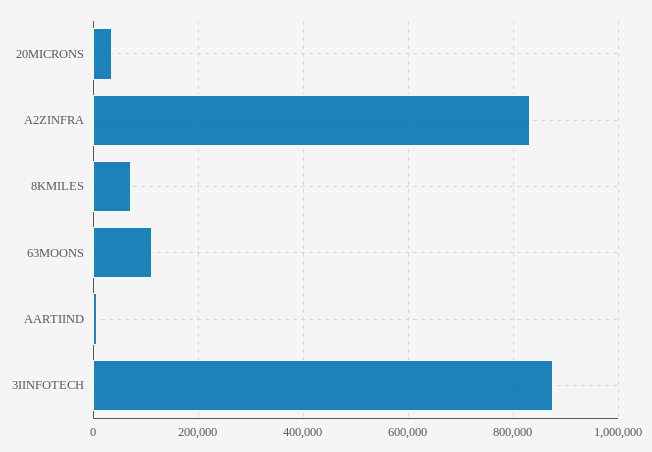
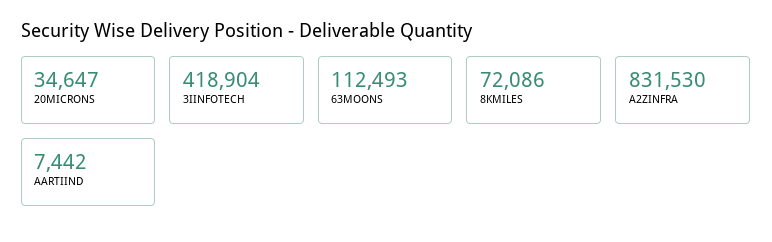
3IINFOTECH: 880000 -> 418904

